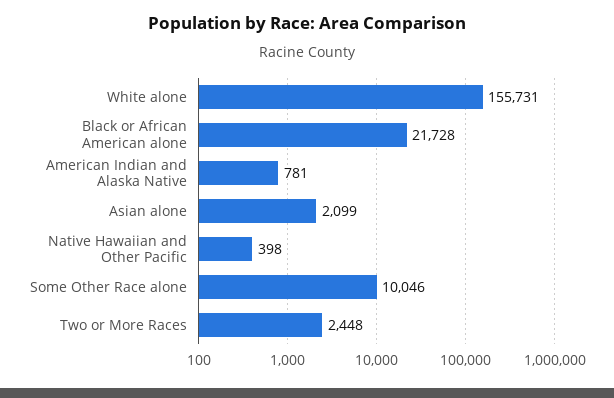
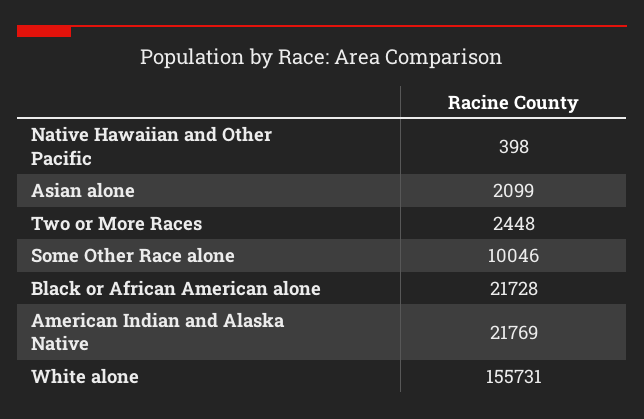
American Indian and Alaska Native: 781 -> 21769

